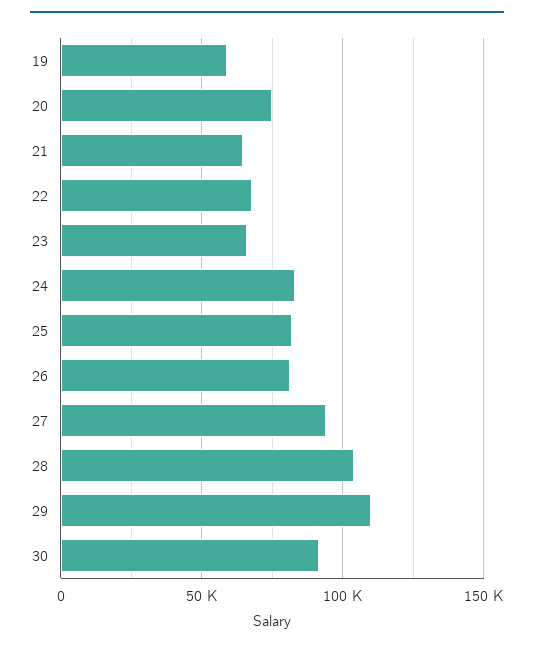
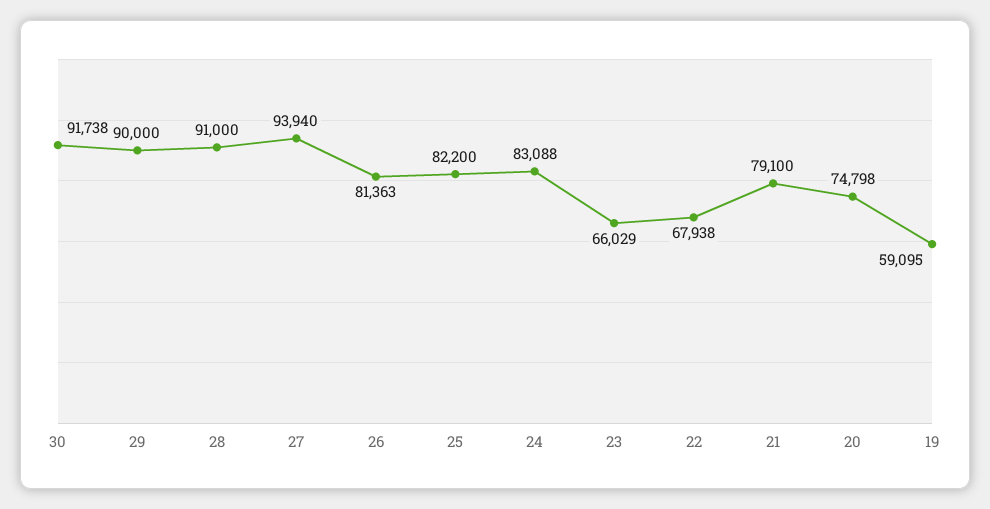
21: 65000 -> 79100
28: 105000 -> 91000
29: 110000 -> 90000

